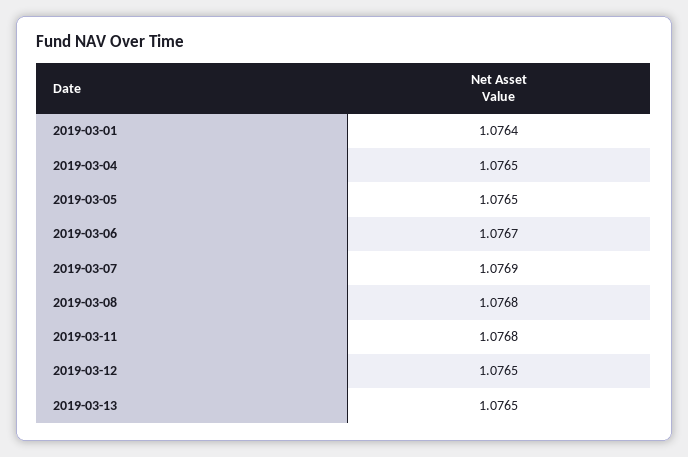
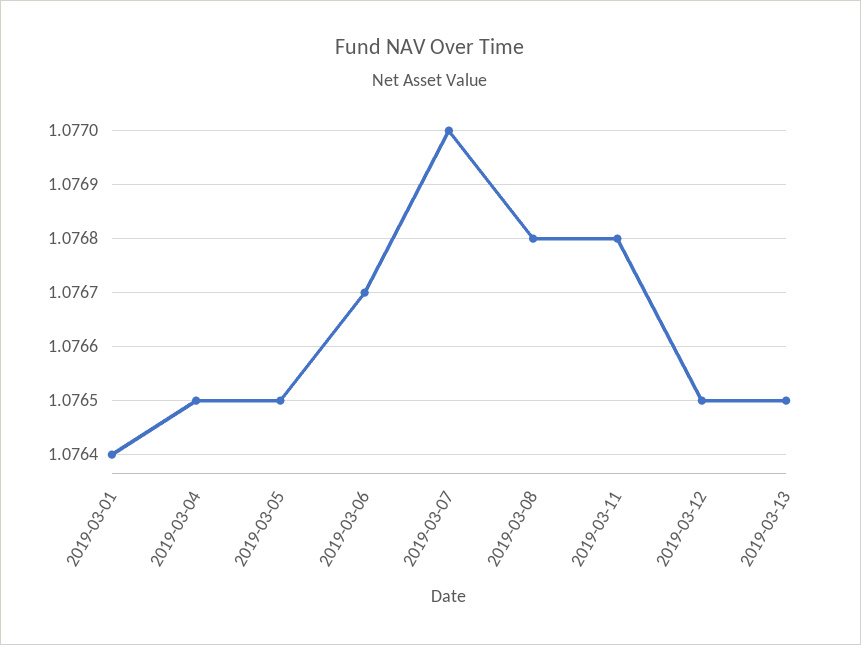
2019-03-07: 1.0769 -> 1.077

